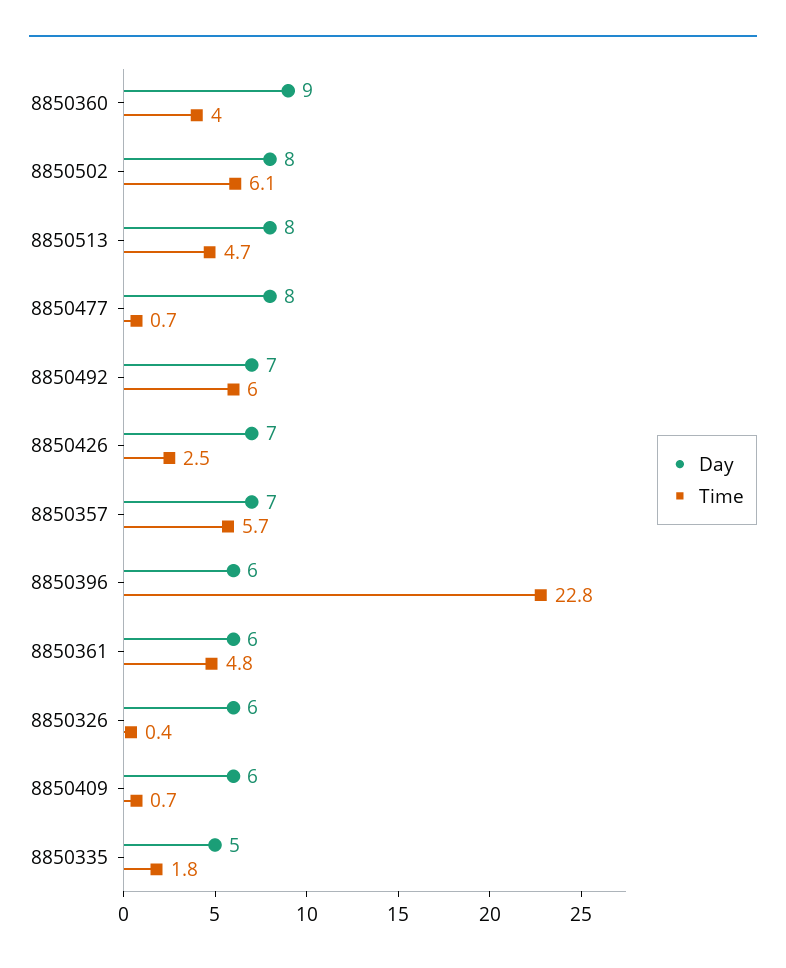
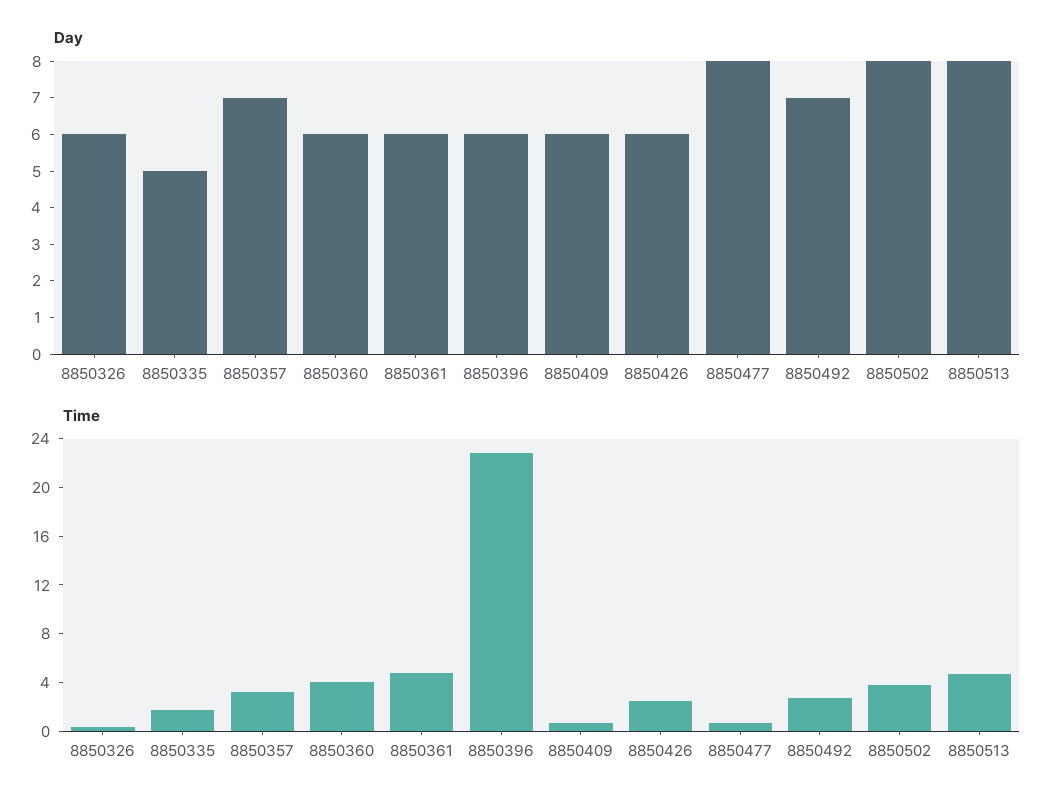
Day, 8850360: 9 -> 6
Time, 8850502: 6.1 -> 4
Time, 8850492: 6 -> 3
Day, 8850426: 7 -> 6
Time, 8850357: 5.7 -> 3

